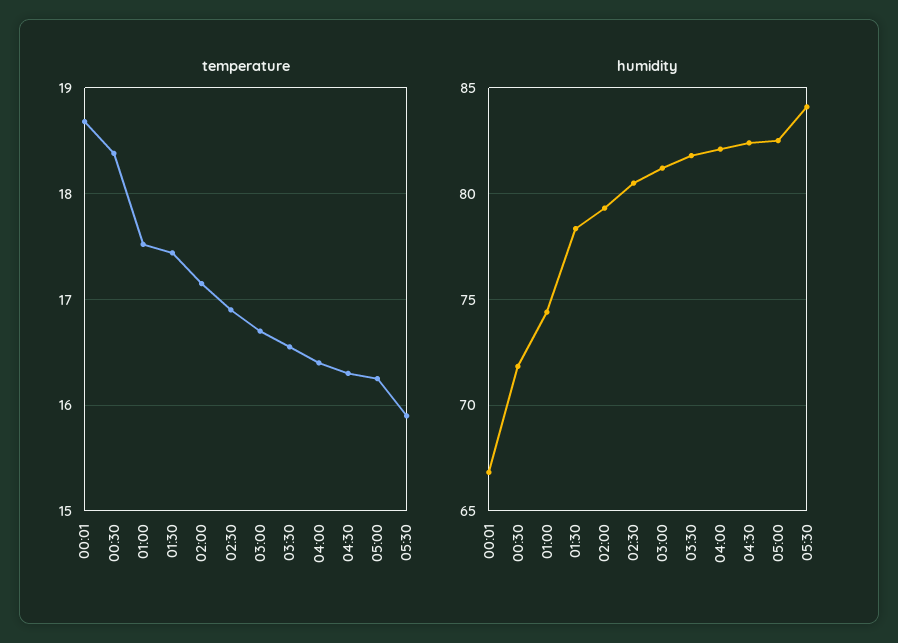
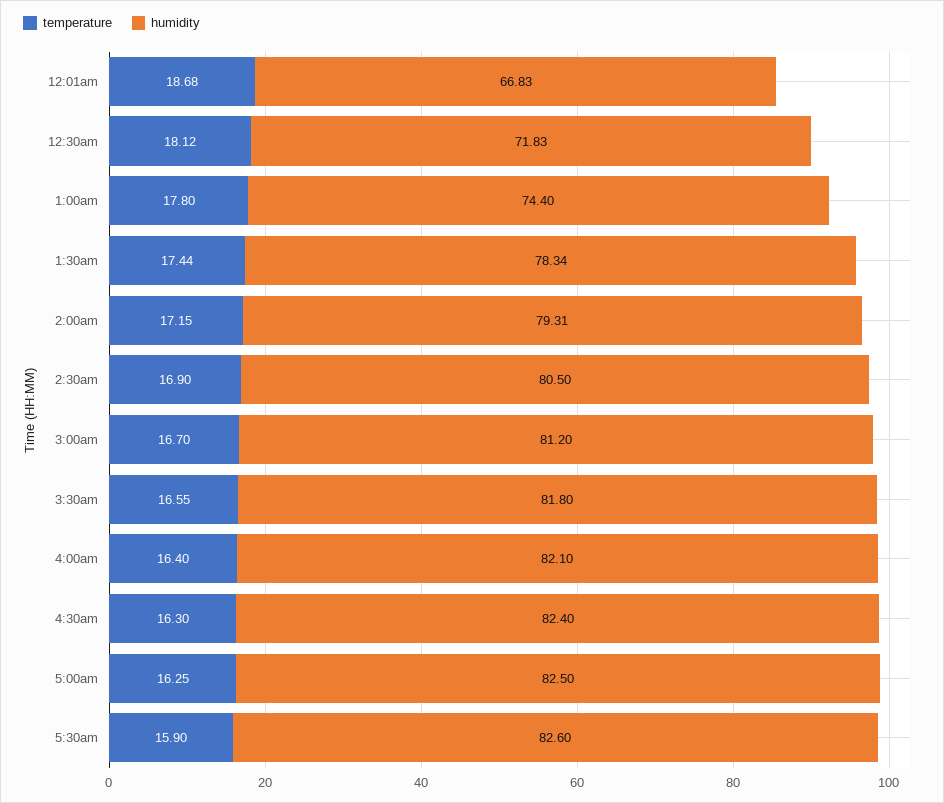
temperature, 00:30: 18.4 -> 18.12
temperature, 01:00: 17.5 -> 17.8
humidity, 05:30: 84 -> 82.6

